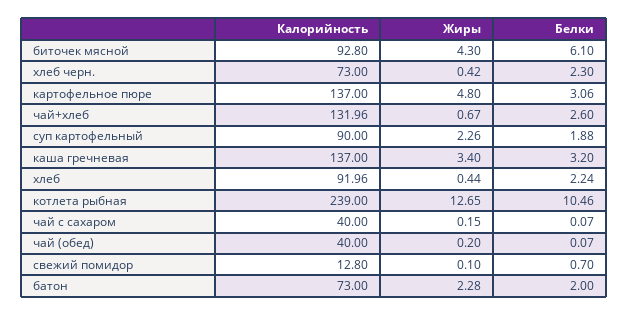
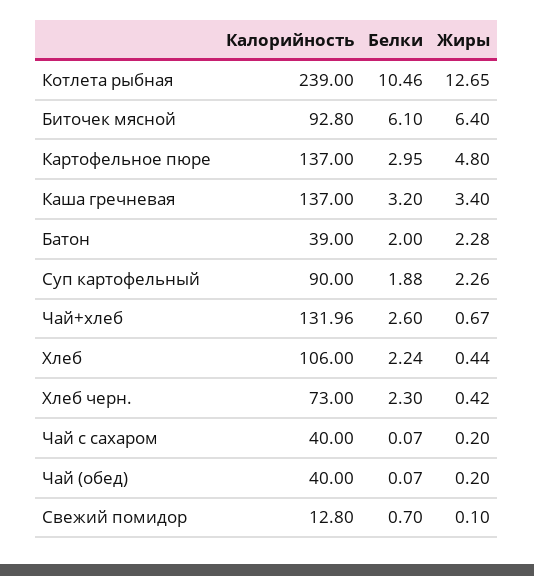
Жиры, биточек мясной: 4.3 -> 6.4
Белки, картофельное пюре: 3.06 -> 2.95
Калорийность, хлеб: 91.96 -> 106
Жиры, чай с сахаром: 0.15 -> 0.2
Калорийность, батон: 73 -> 39

